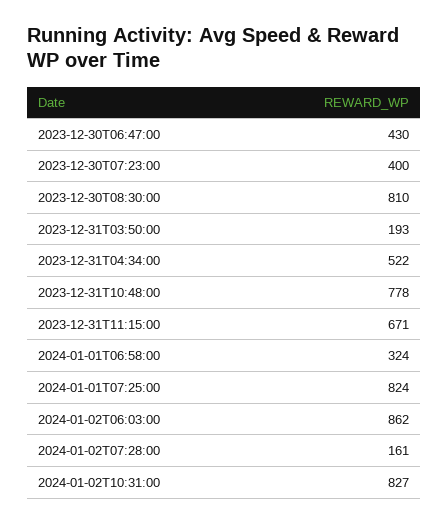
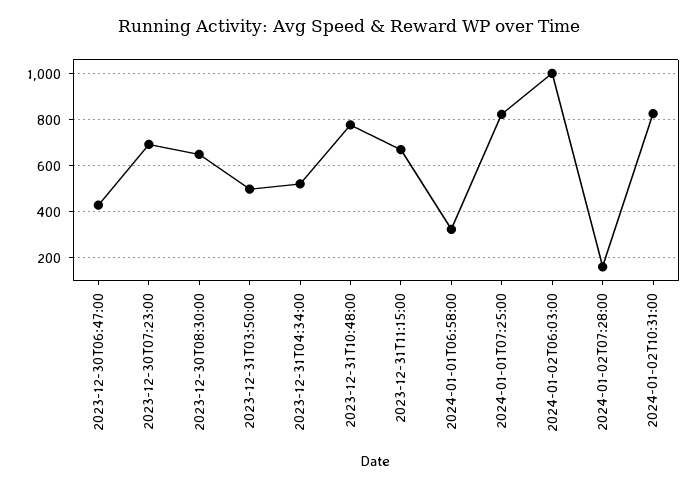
2023-12-30T07:23:00: 400 -> 700
2023-12-30T08:30:00: 810 -> 650
2023-12-31T03:50:00: 193 -> 500
2024-01-02T06:03:00: 862 -> 1000

